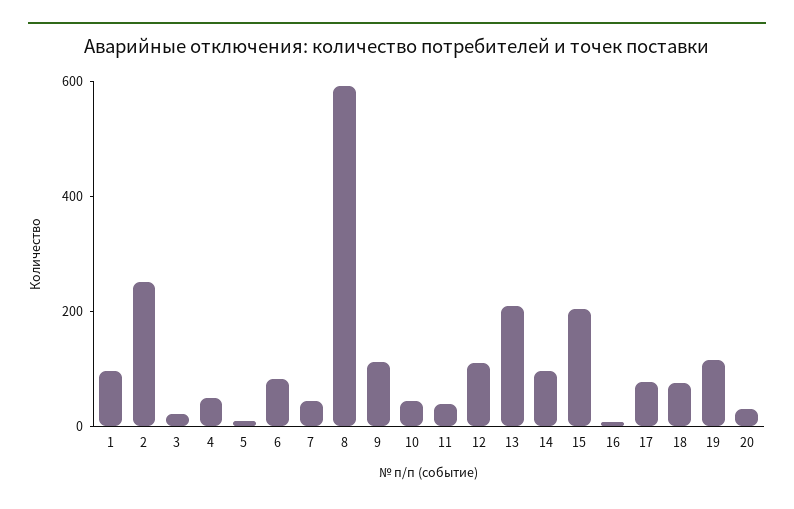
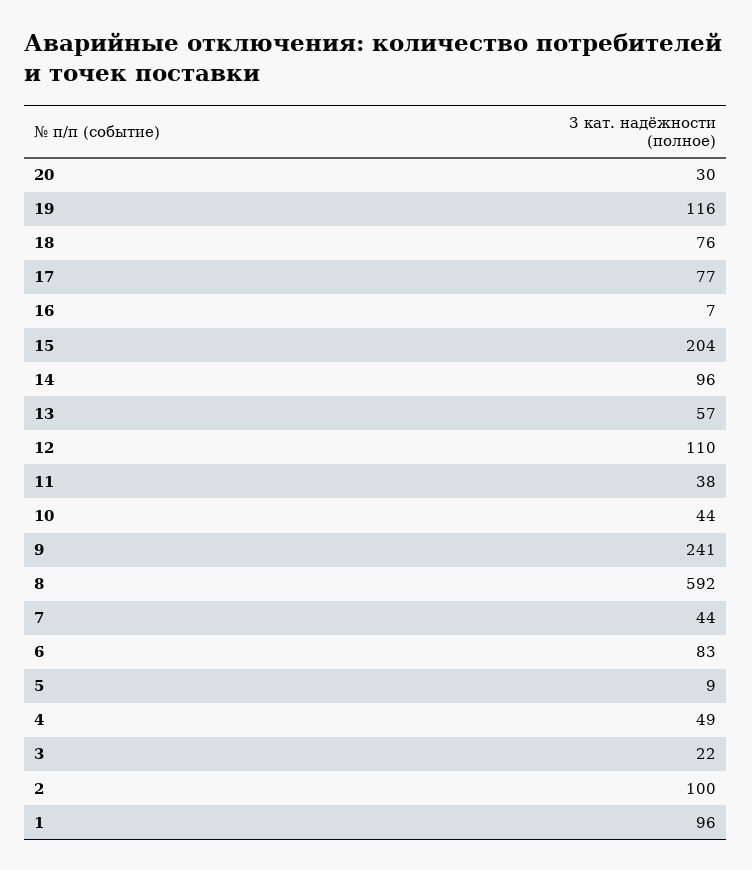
2: 250 -> 100
9: 100 -> 241
13: 200 -> 57

